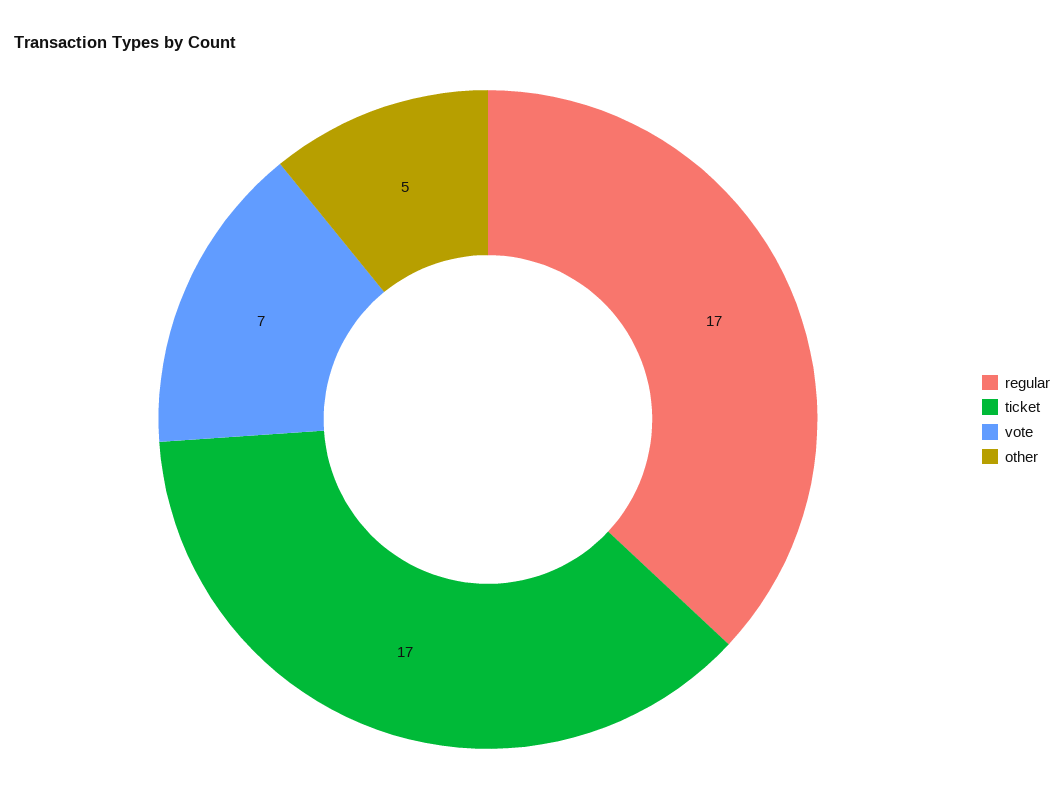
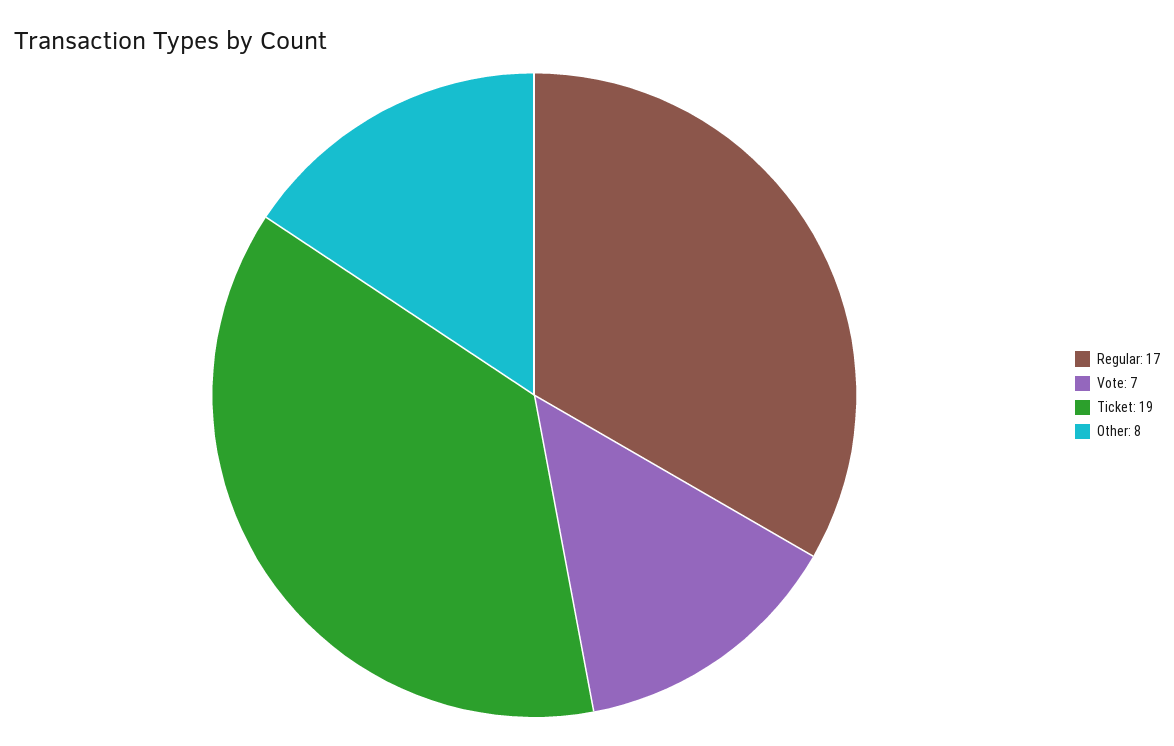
ticket: 17 -> 19
other: 5 -> 8

